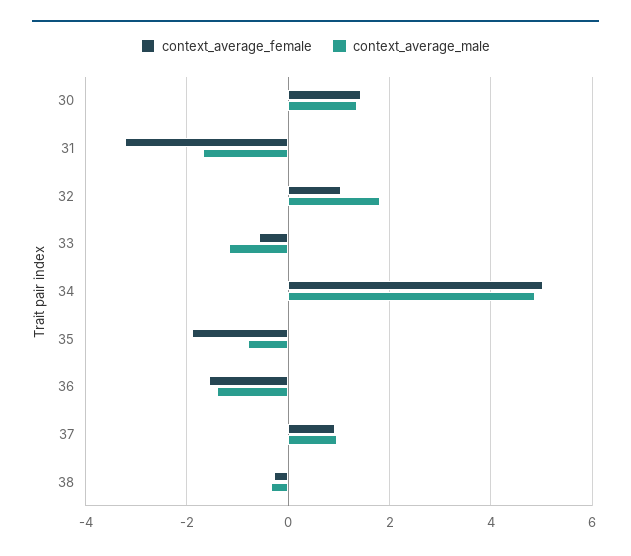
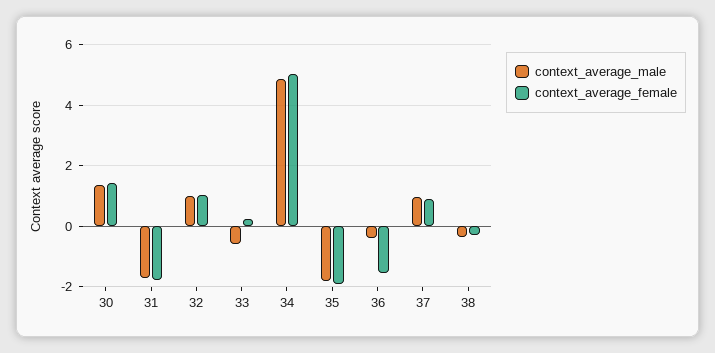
context_average_female, 31: -3.2 -> -1.8
context_average_male, 32: 1.8 -> 1
context_average_female, 33: -0.6 -> 0.2
context_average_male, 33: -1.2 -> -0.6
context_average_male, 35: -0.8 -> -1.8
context_average_male, 36: -1.4 -> -0.4

